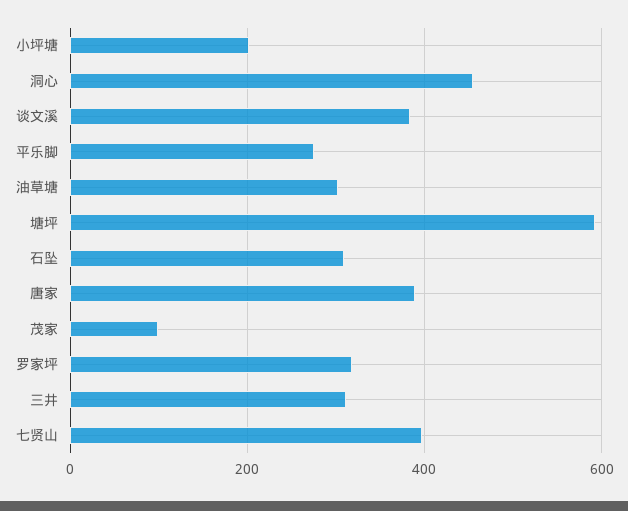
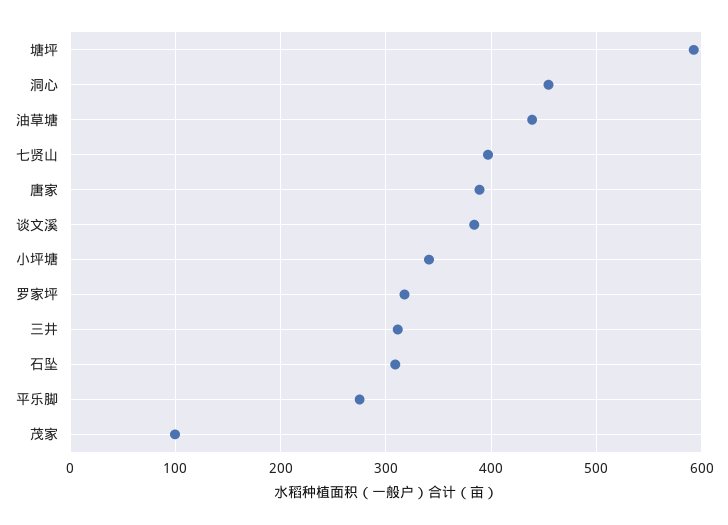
小坪塘: 200 -> 340
油草塘: 300 -> 440

